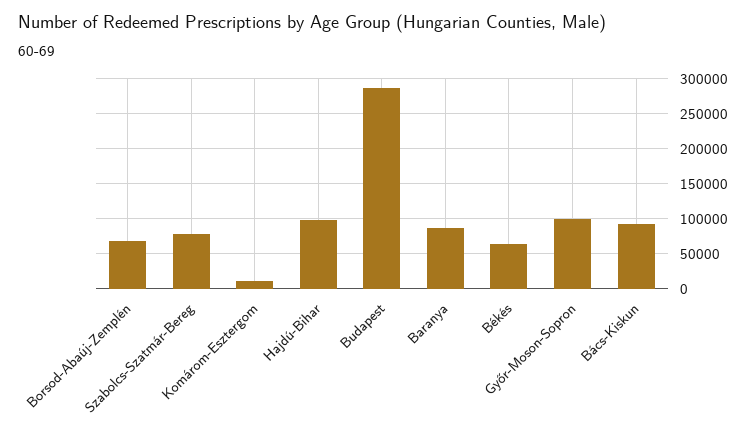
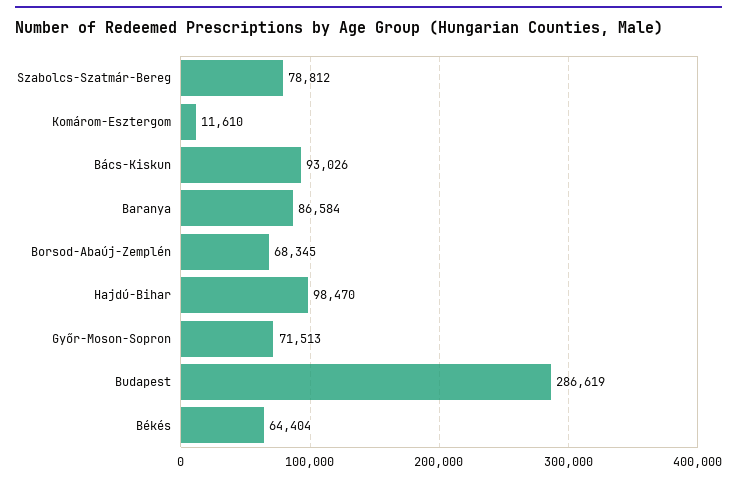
Győr-Moson-Sopron: 100000 -> 71513

